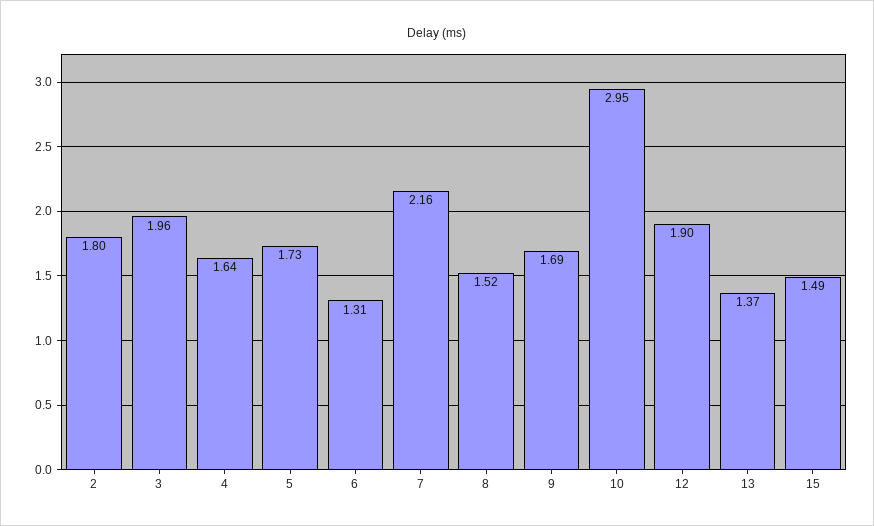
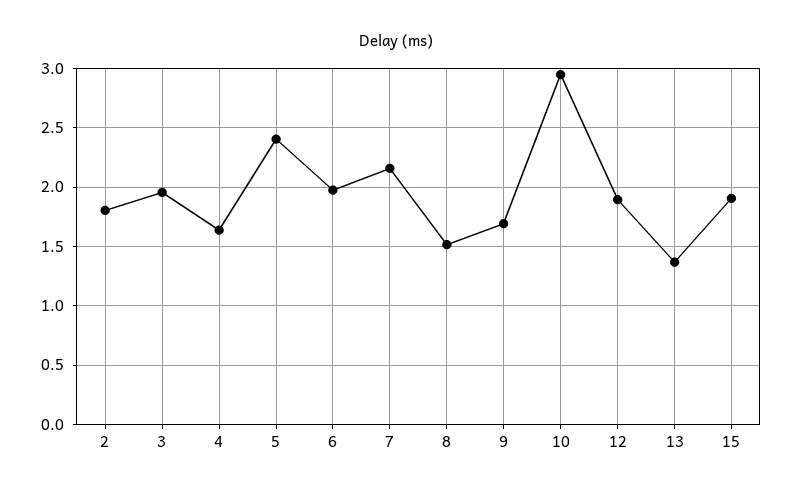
5: 1.73 -> 2.4
6: 1.31 -> 2
15: 1.49 -> 1.9

